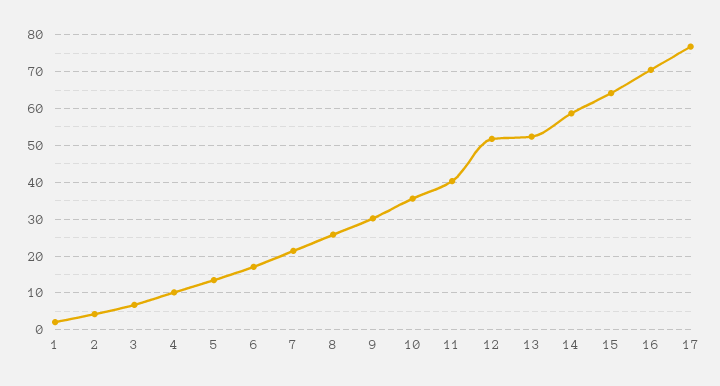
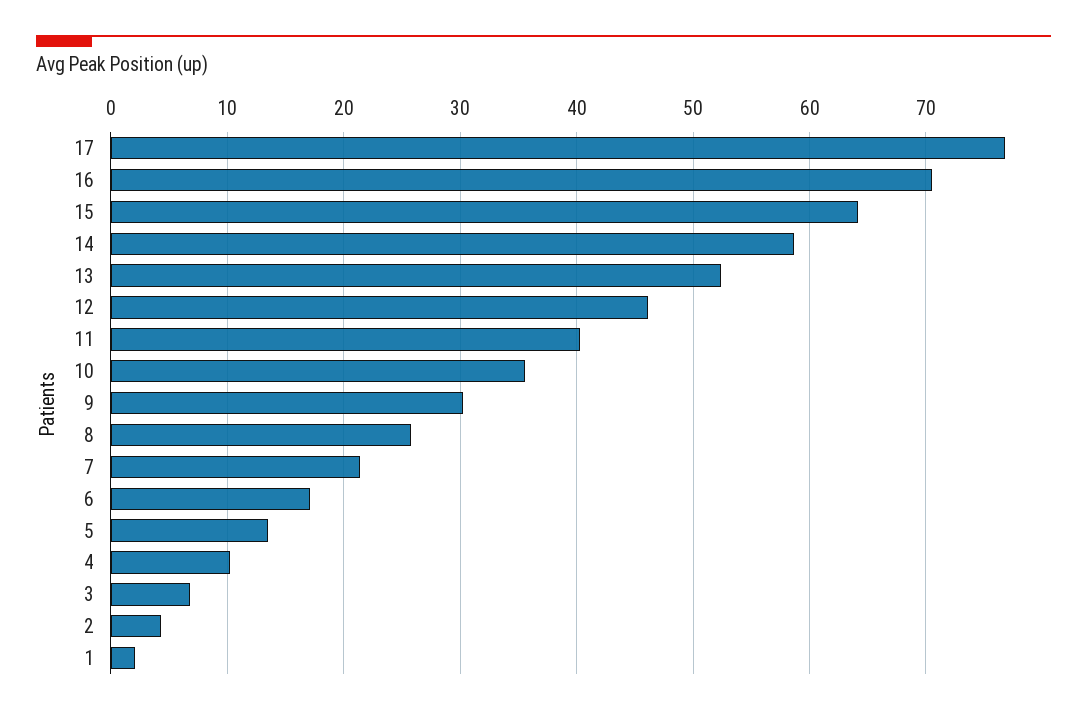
12: 52 -> 46

